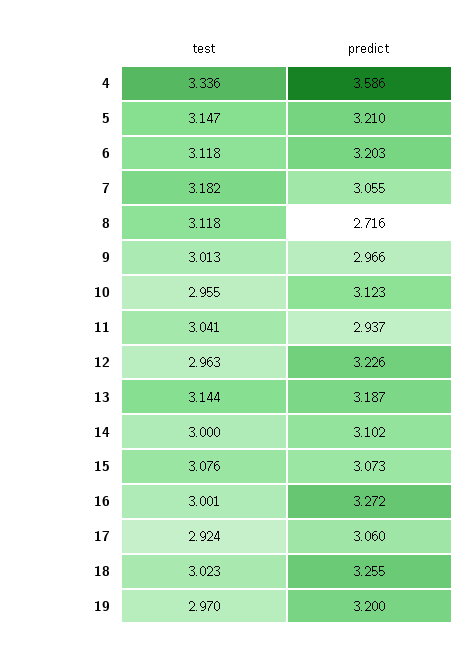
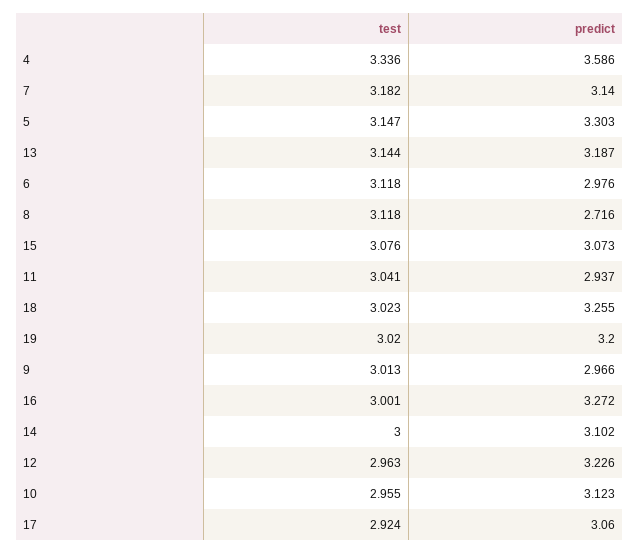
predict, 5: 3.21 -> 3.303
predict, 6: 3.203 -> 2.976
predict, 7: 3.055 -> 3.14
test, 19: 2.97 -> 3.02

